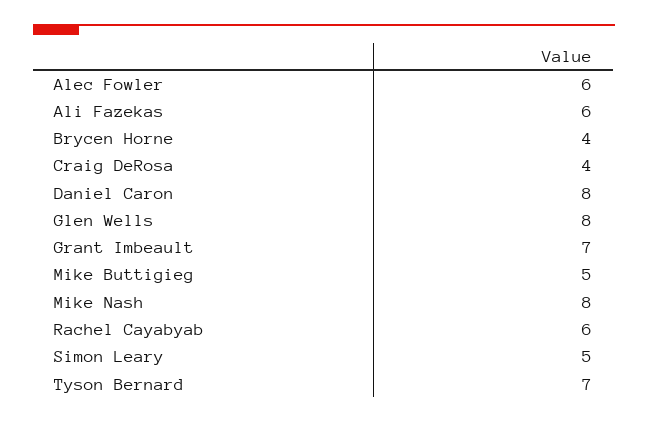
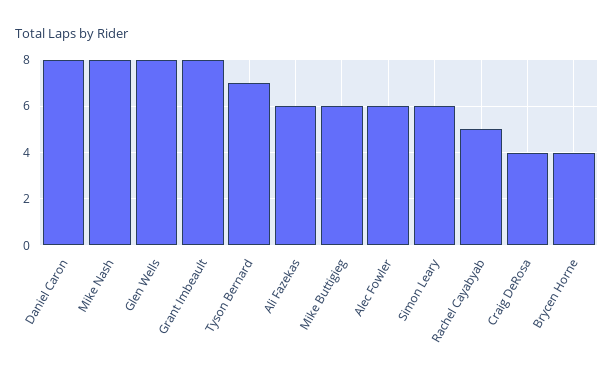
Grant Imbeault: 7 -> 8
Mike Buttigieg: 5 -> 6
Rachel Cayabyab: 6 -> 5
Simon Leary: 5 -> 6

